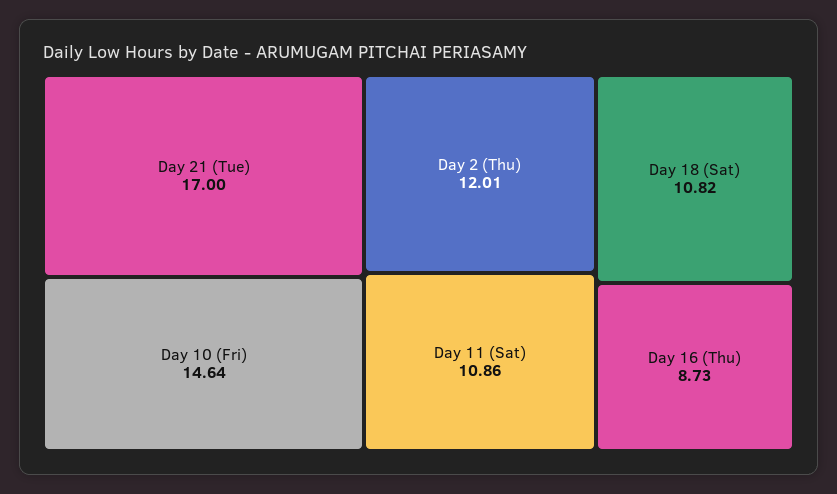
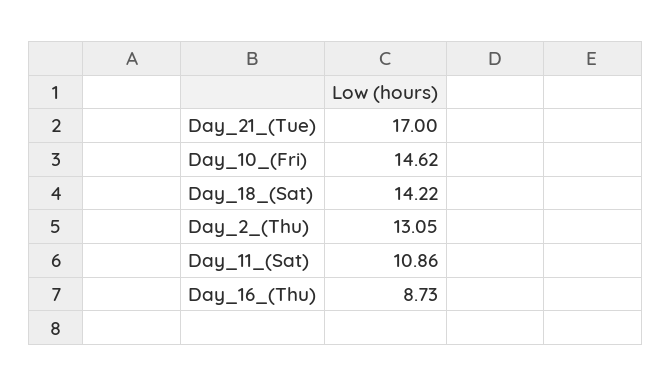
Day 10 (Fri): 14.64 -> 14.62
Day 2 (Thu): 12.01 -> 13.05
Day 18 (Sat): 10.82 -> 14.22

